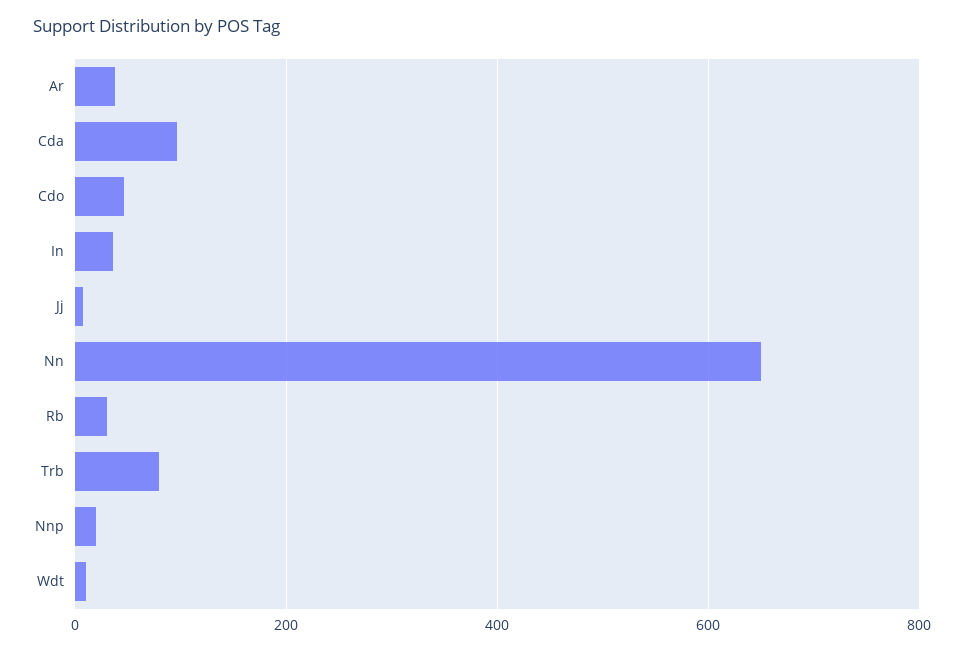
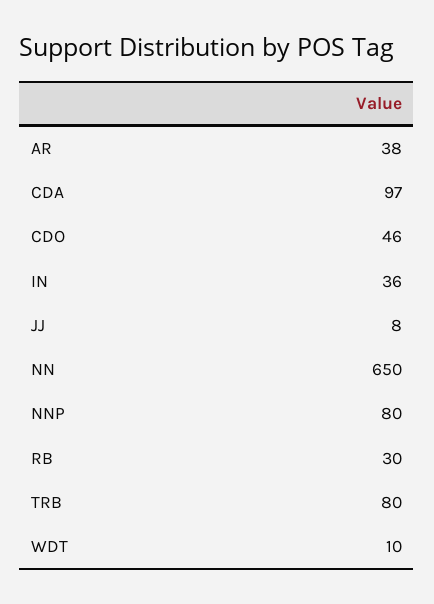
Nnp: 20 -> 80

